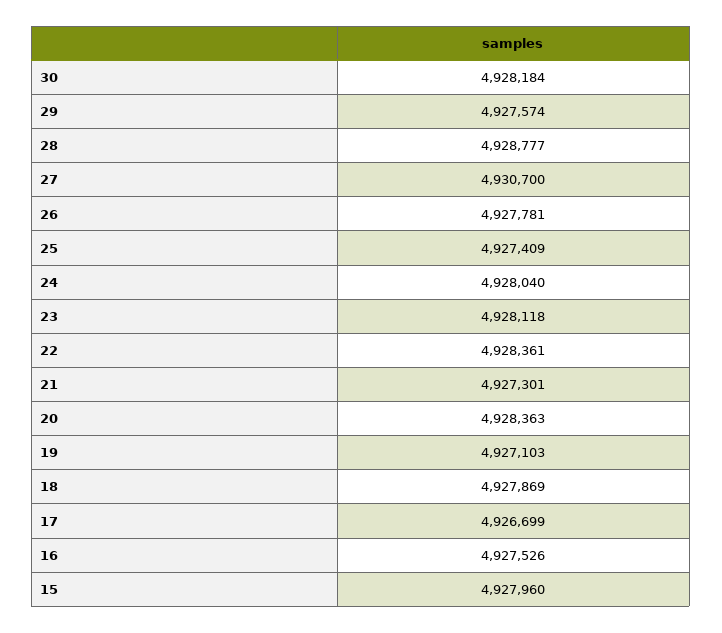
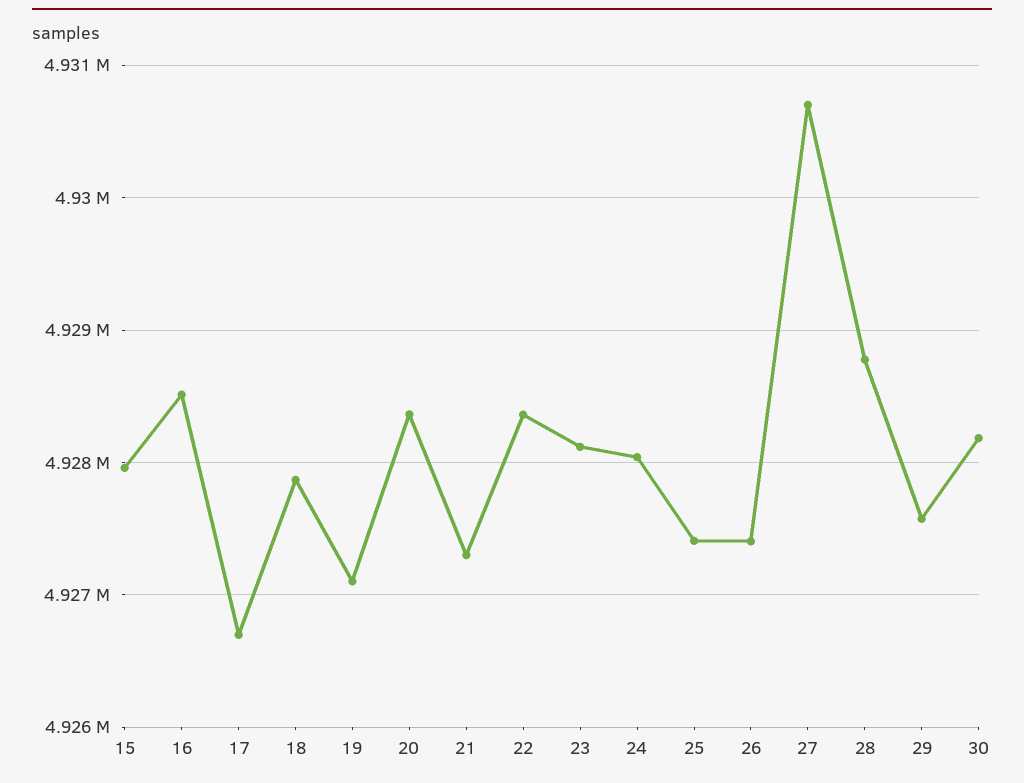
26: 4927781 -> 4927400
16: 4927526 -> 4928500

